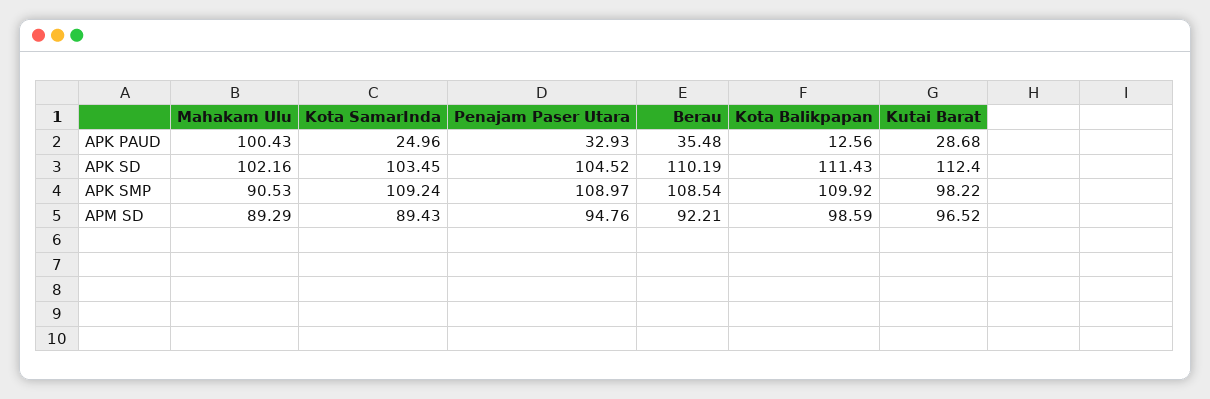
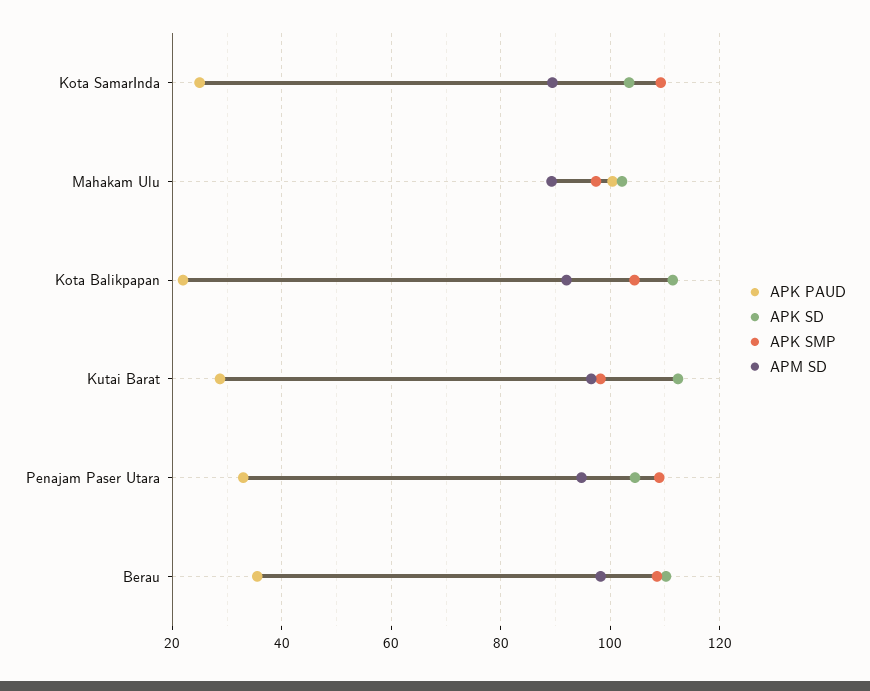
APK PAUD, Kota Balikpapan: 12.56 -> 22
APK SMP, Mahakam Ulu: 90.53 -> 98
APK SMP, Kota Balikpapan: 109.92 -> 104
APM SD, Berau: 92.21 -> 98
APM SD, Kota Balikpapan: 98.59 -> 92

